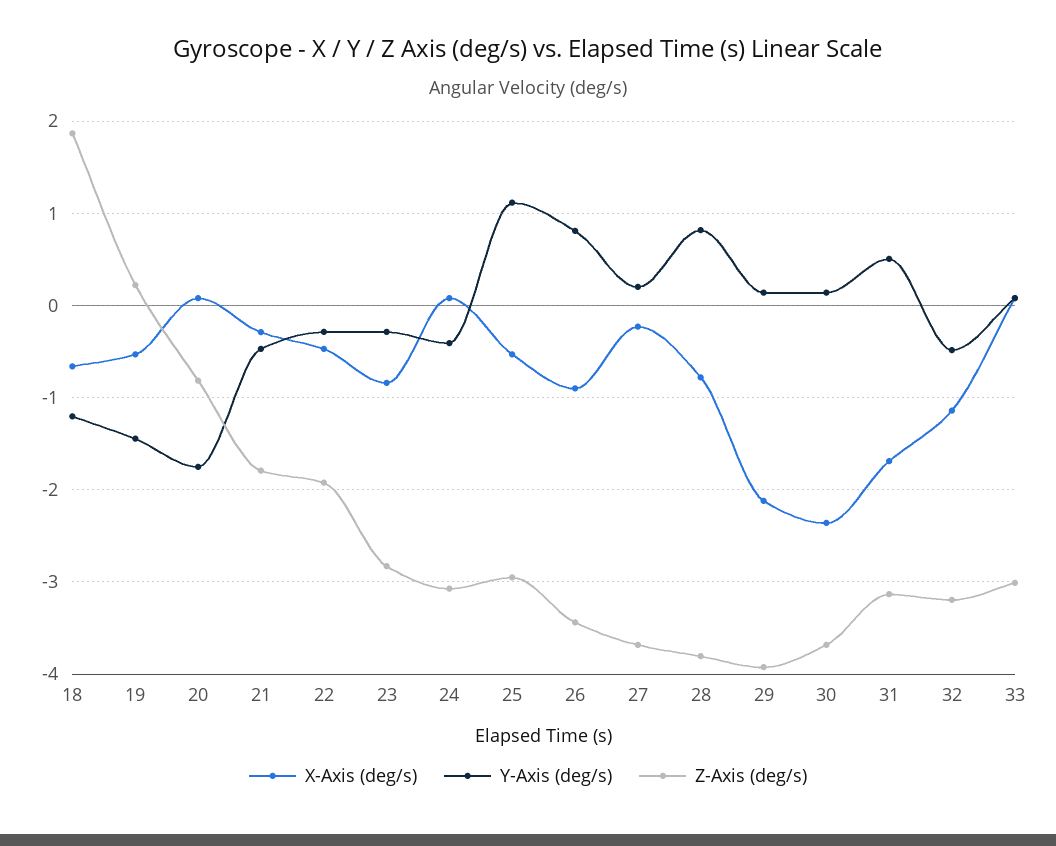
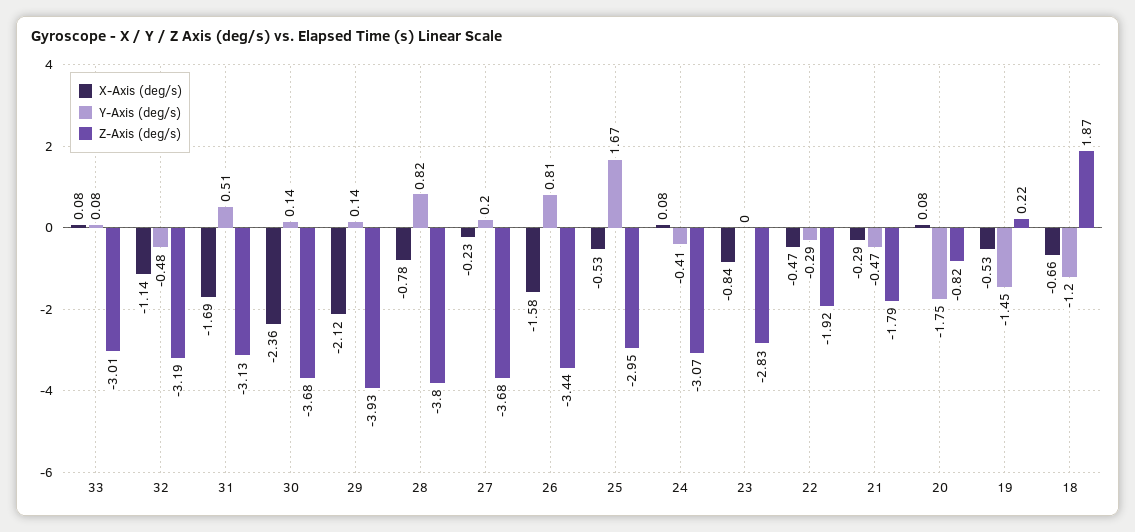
Y-Axis (deg/s), 23: -0.3 -> 0
Y-Axis (deg/s), 25: 1.1 -> 1.67
X-Axis (deg/s), 26: -0.9 -> -1.58

